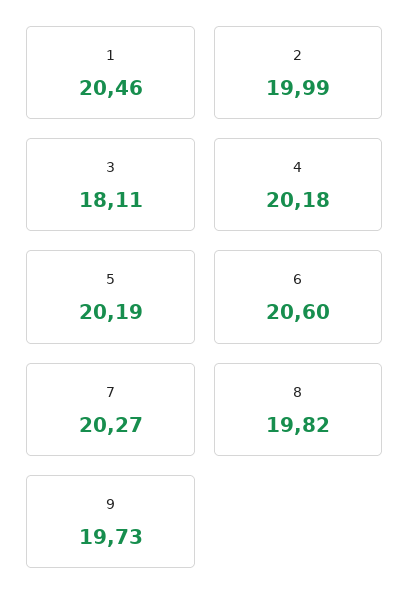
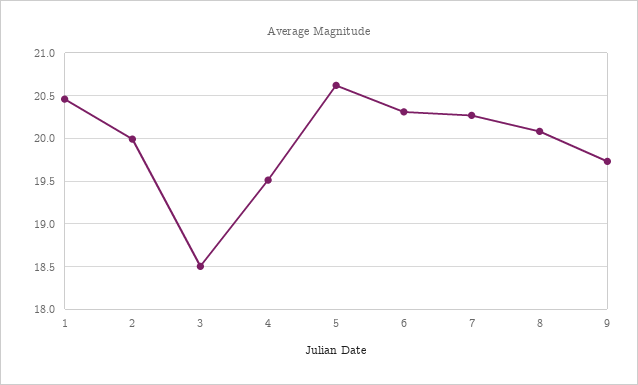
3: 18.11 -> 18.5
4: 20.18 -> 19.5
5: 20.19 -> 20.6
6: 20.6 -> 20.3
8: 19.82 -> 20.1

